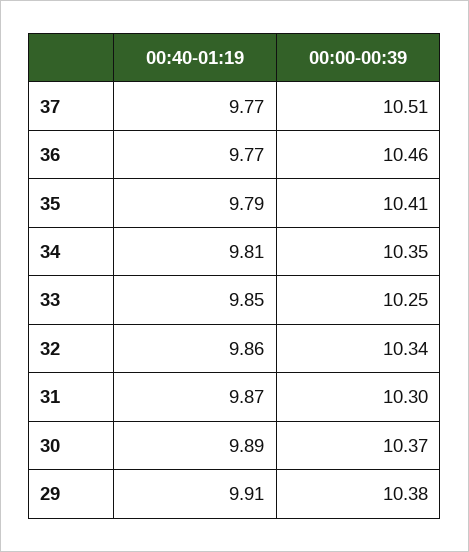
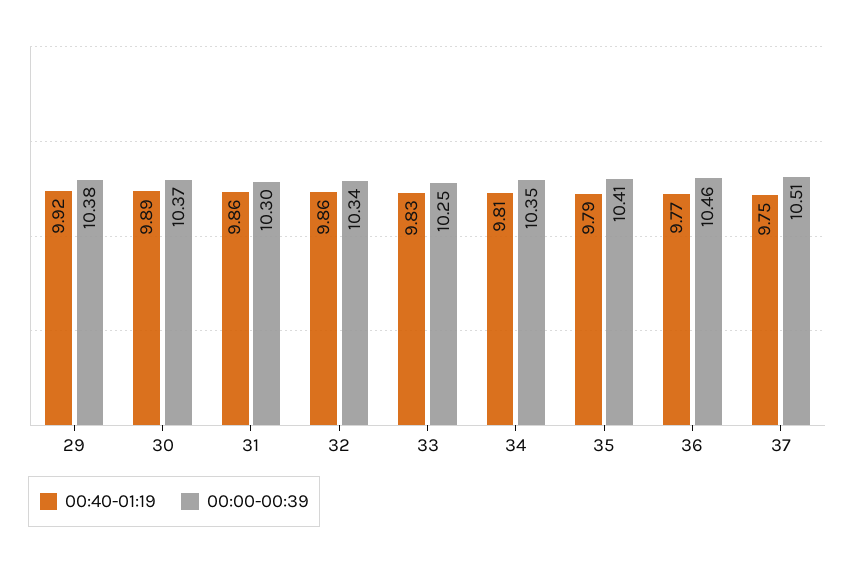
00:40-01:19, 37: 9.77 -> 9.75
00:40-01:19, 33: 9.85 -> 9.83
00:40-01:19, 31: 9.87 -> 9.86
00:40-01:19, 29: 9.91 -> 9.92

